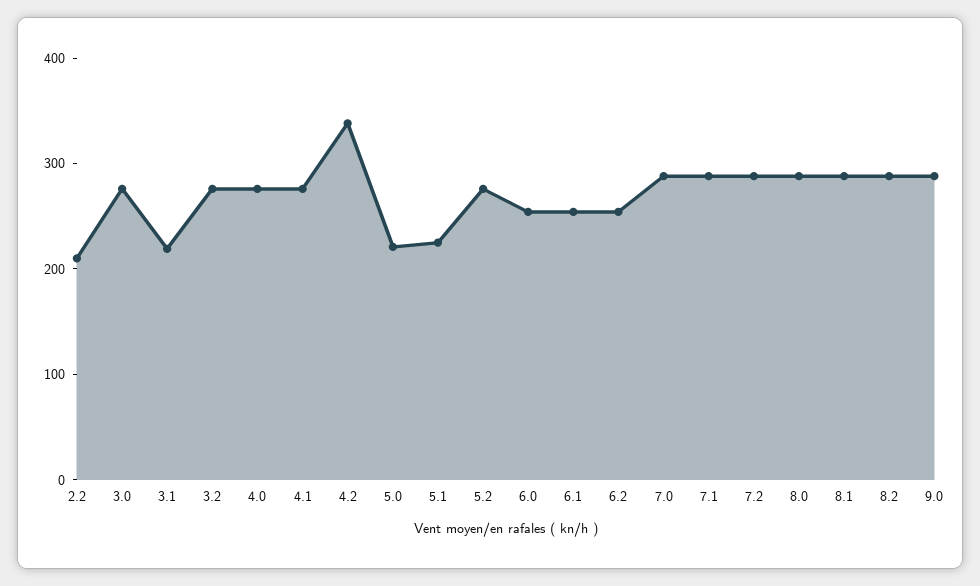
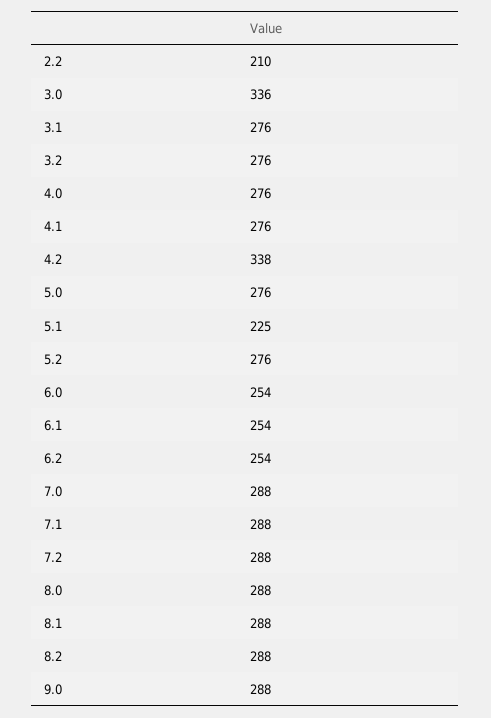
3.0: 280 -> 336
3.1: 220 -> 276
5.0: 220 -> 276

